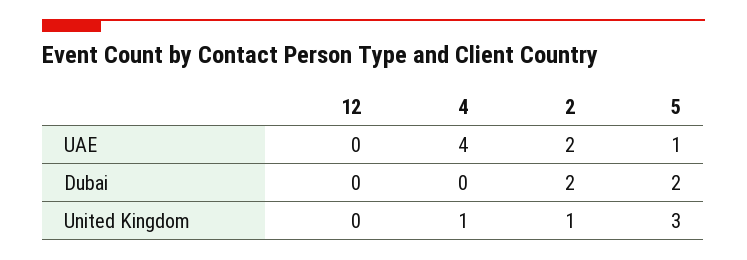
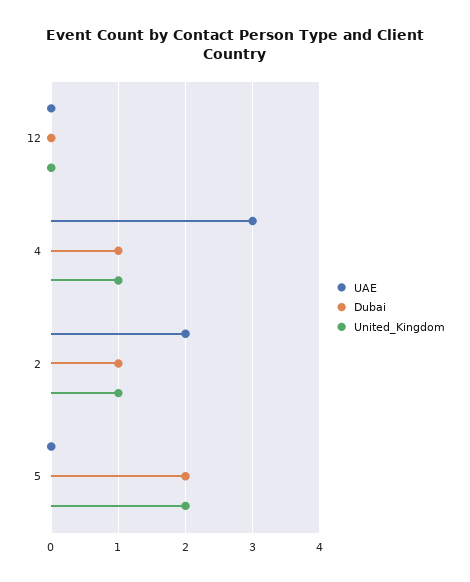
UAE, 4: 4 -> 3
UAE, 5: 1 -> 0
Dubai, 4: 0 -> 1
Dubai, 2: 2 -> 1
United Kingdom, 5: 3 -> 2

